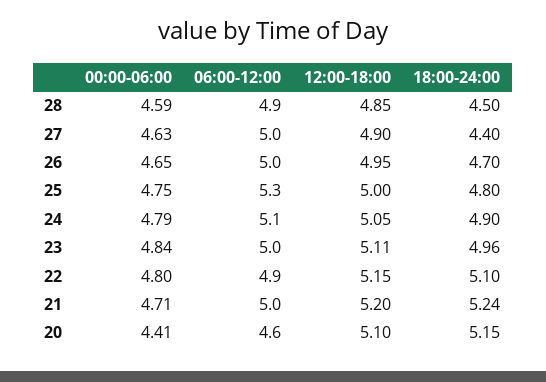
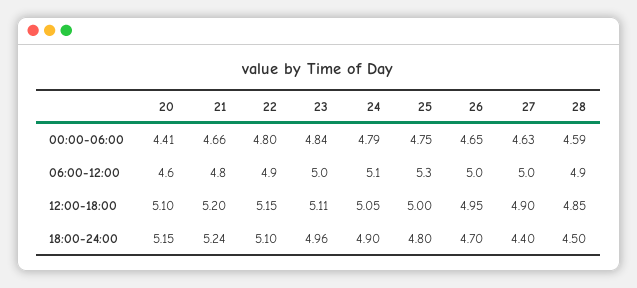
00:00-06:00, 21: 4.71 -> 4.66
06:00-12:00, 21: 5 -> 4.8

